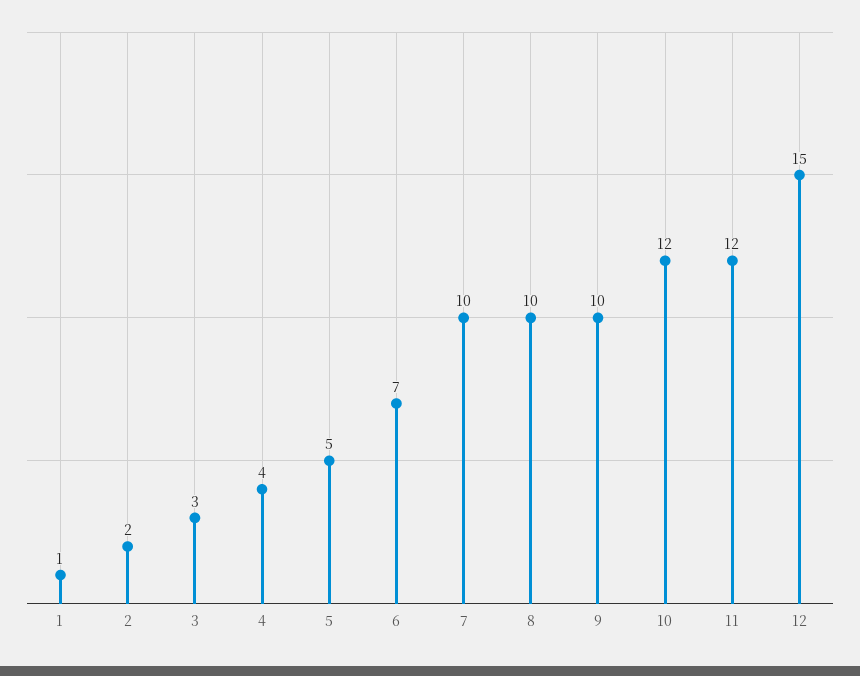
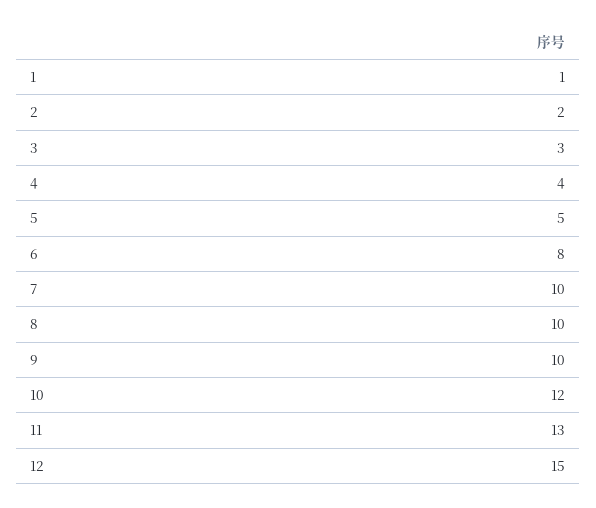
6: 7 -> 8
11: 12 -> 13

